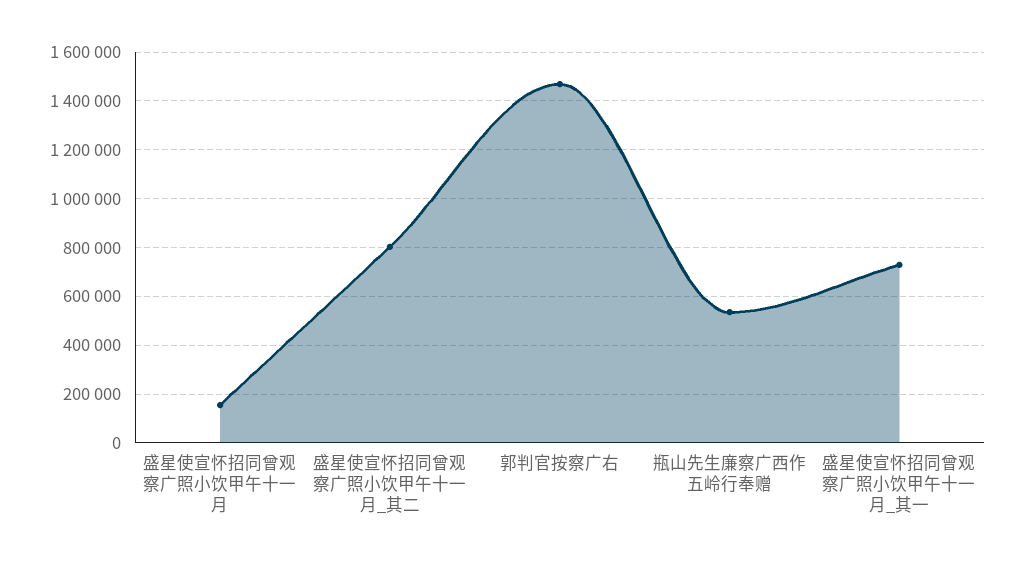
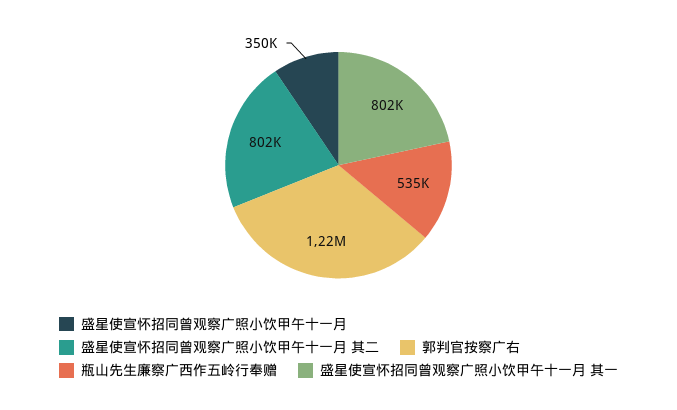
盛星使宣怀招同曾观察广照小饮甲午十一月: 150000 -> 350000
郭判官按察广右: 1475000 -> 1220000
盛星使宣怀招同曾观察广照小饮甲午十一月_其一: 725000 -> 802000

